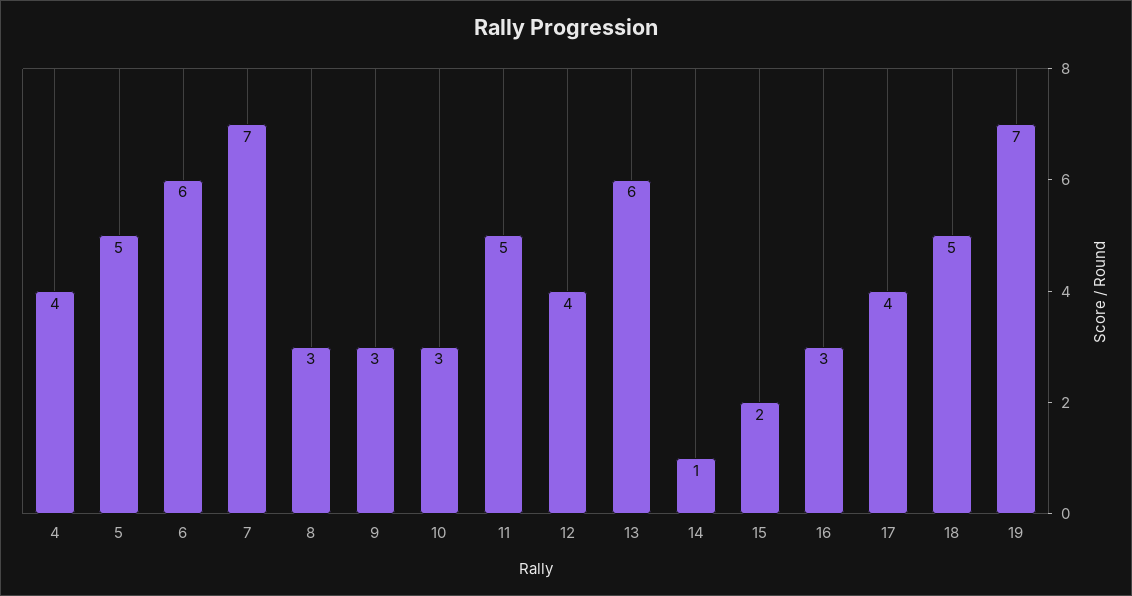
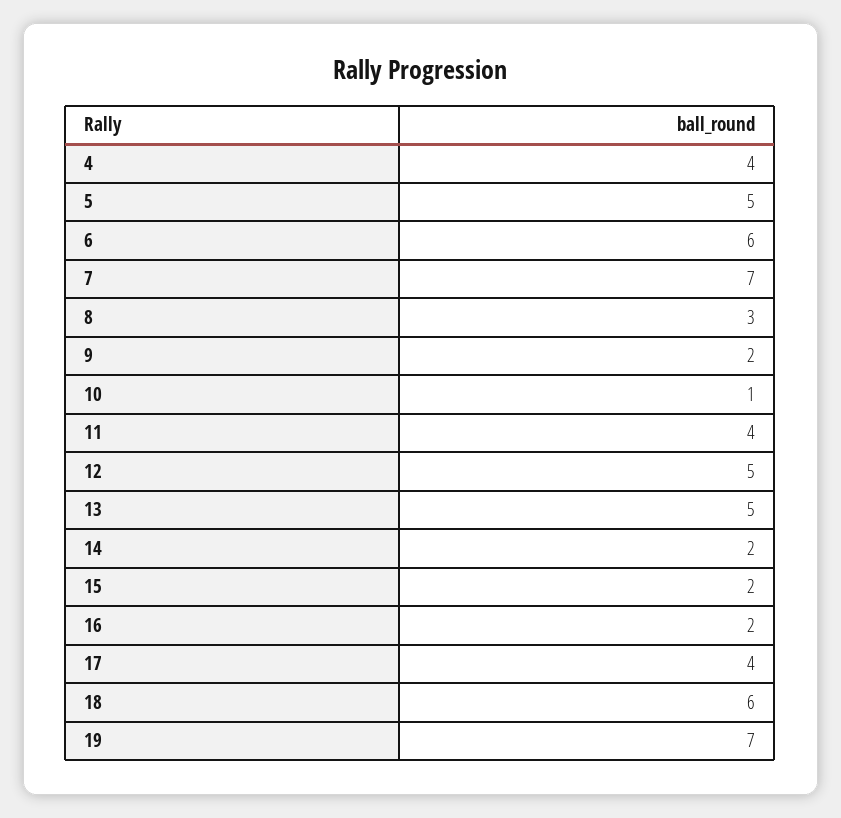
9: 3 -> 2
10: 3 -> 1
11: 5 -> 4
12: 4 -> 5
13: 6 -> 5
14: 1 -> 2
16: 3 -> 2
18: 5 -> 6

